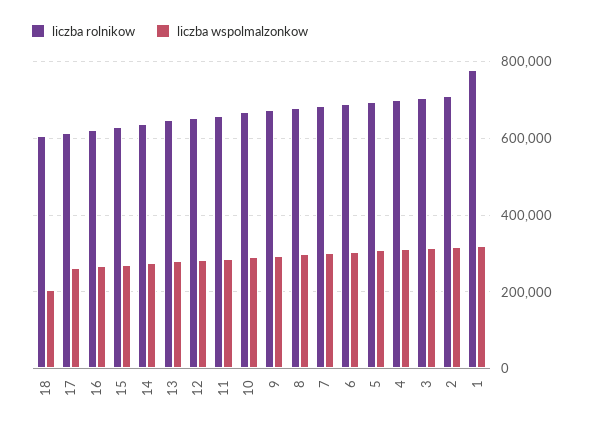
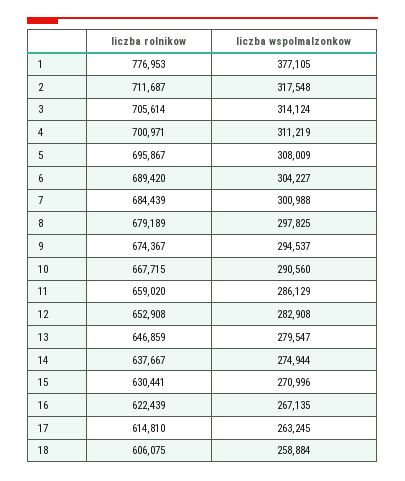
liczba wspolmalzonkow, 18: 200000 -> 258884
liczba wspolmalzonkow, 1: 320000 -> 377105

